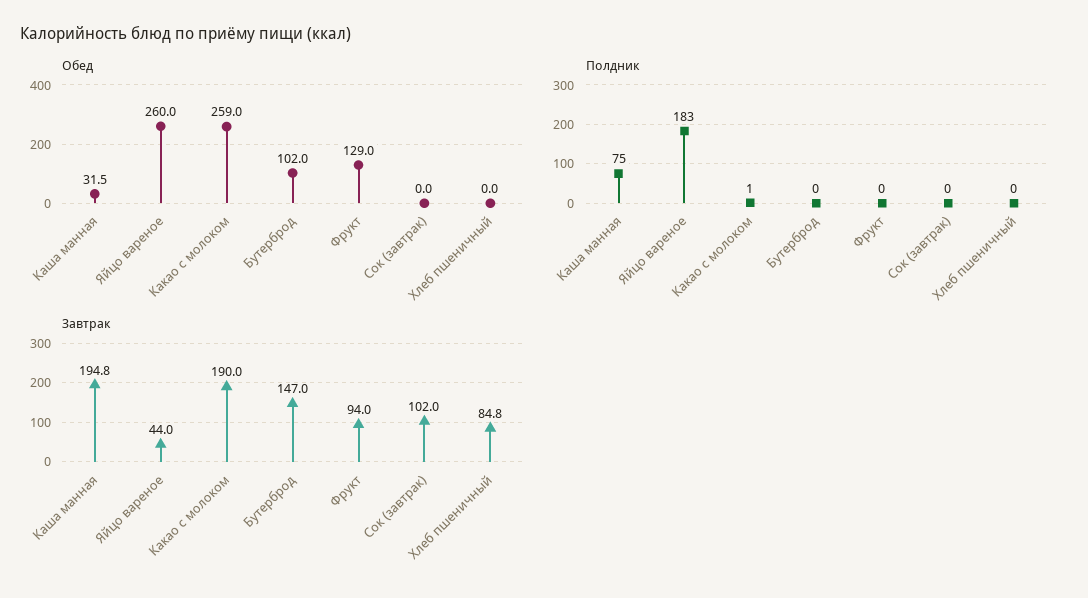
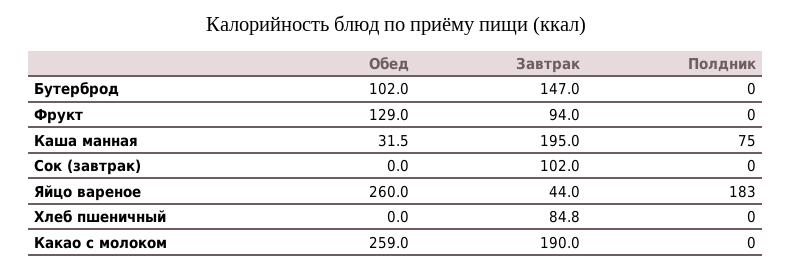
Полдник, Какао с молоком: 1 -> 0
Завтрак, Каша манная: 194.8 -> 195

